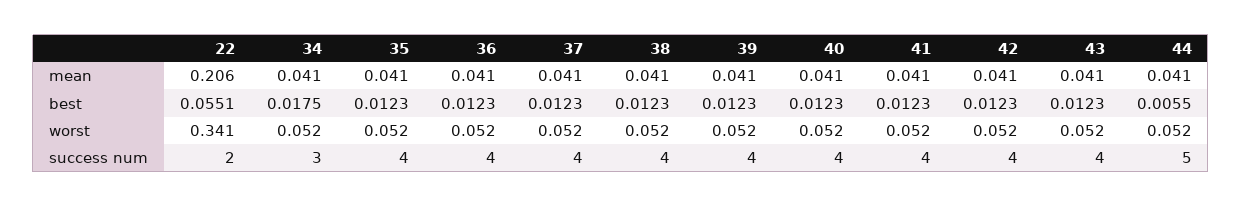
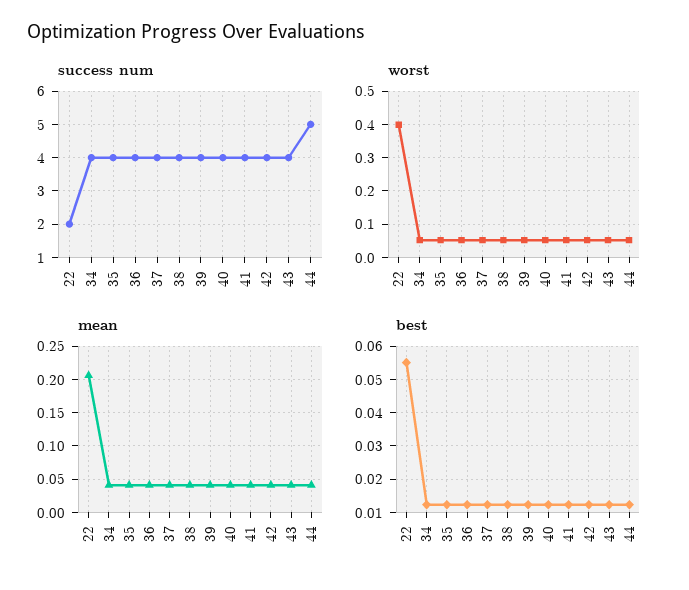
best, 34: 0.0175 -> 0.012
best, 44: 0.0055 -> 0.012
worst, 22: 0.341 -> 0.4
success num, 34: 3 -> 4

